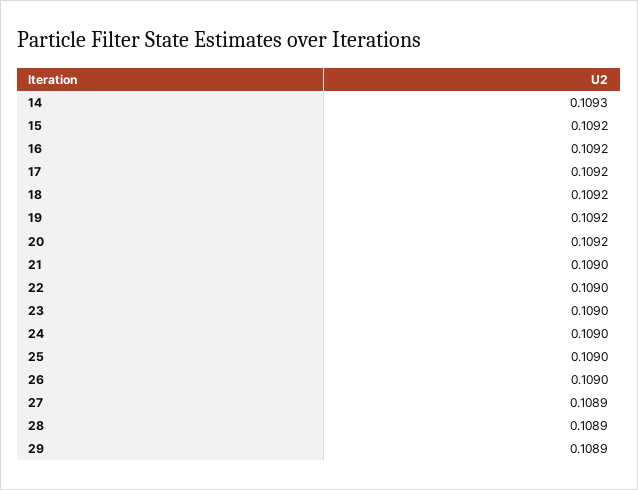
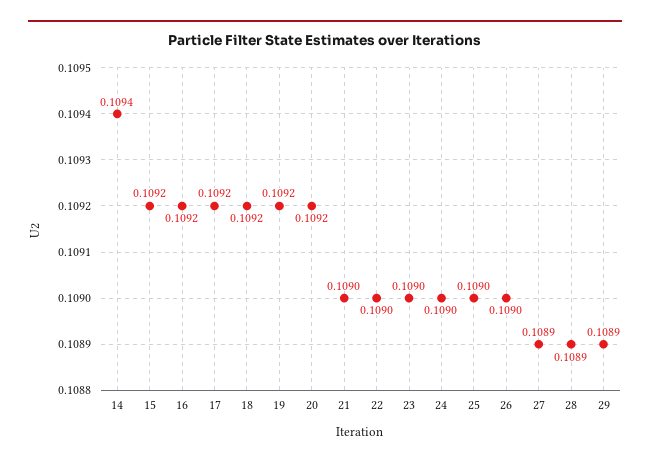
14: 0.1093 -> 0.1094

